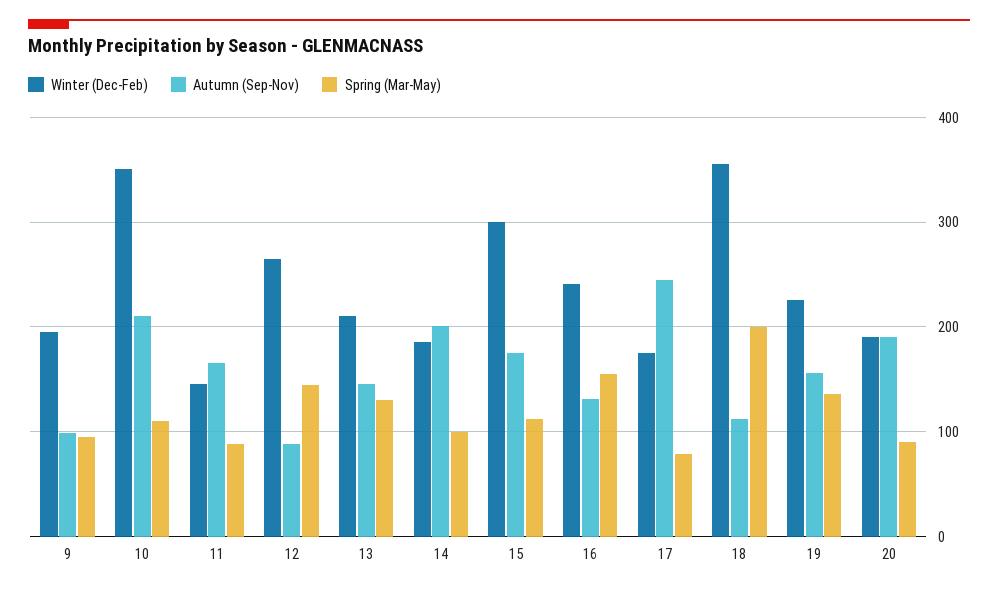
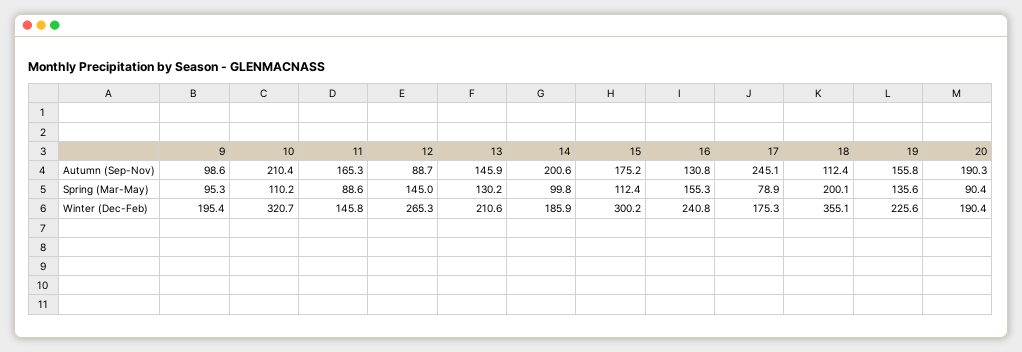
Winter (Dec-Feb), 10: 350 -> 320.7

